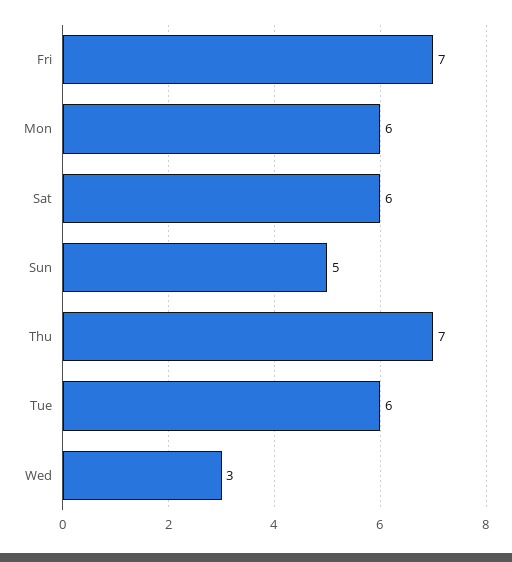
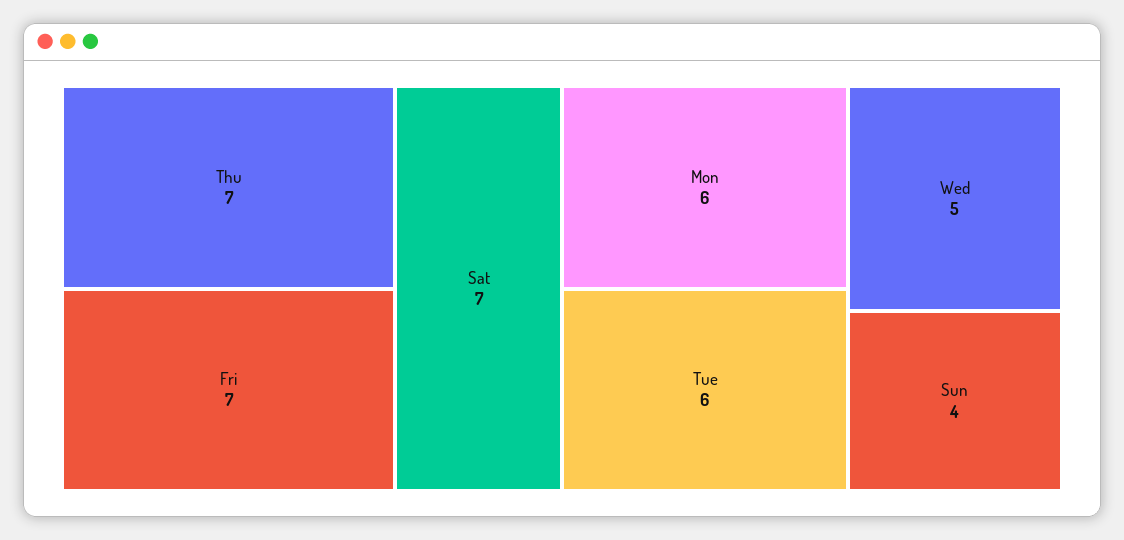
Sat: 6 -> 7
Sun: 5 -> 4
Wed: 3 -> 5

